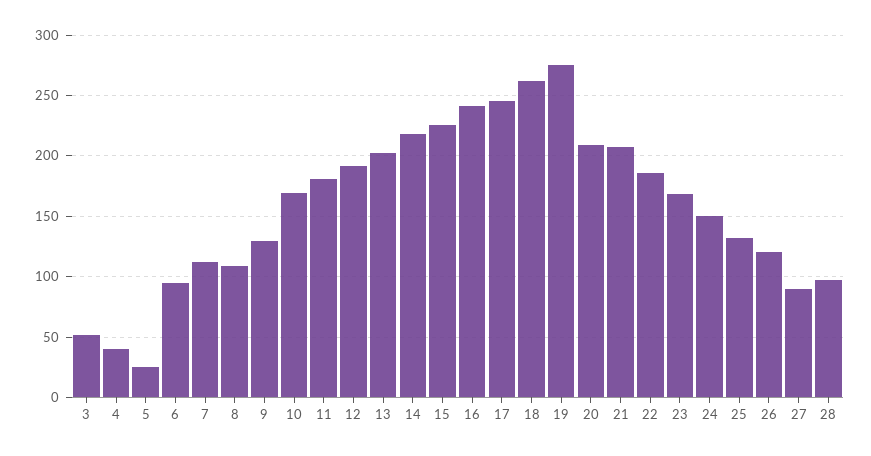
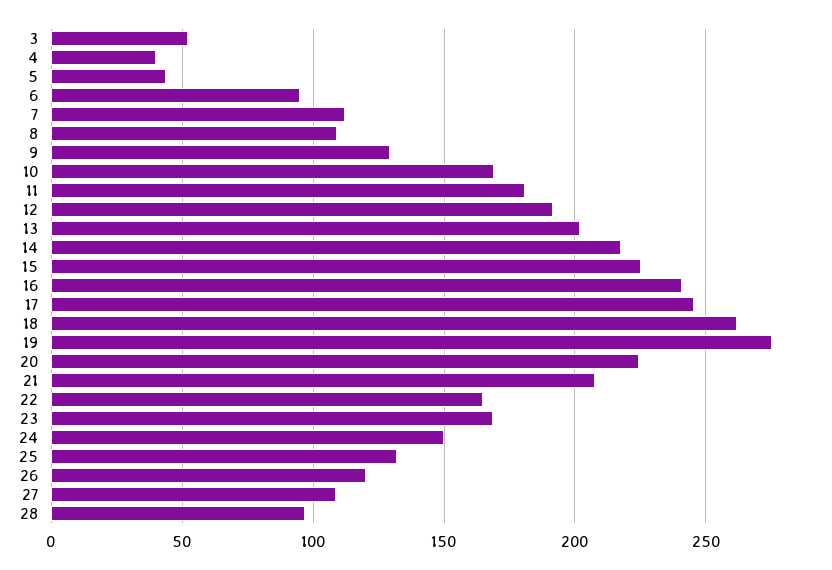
5: 25 -> 45
20: 210 -> 225
22: 185 -> 165
27: 90 -> 110

